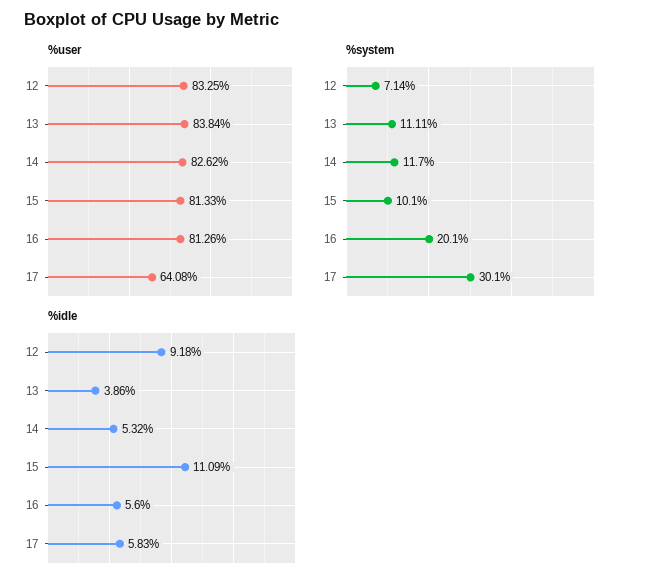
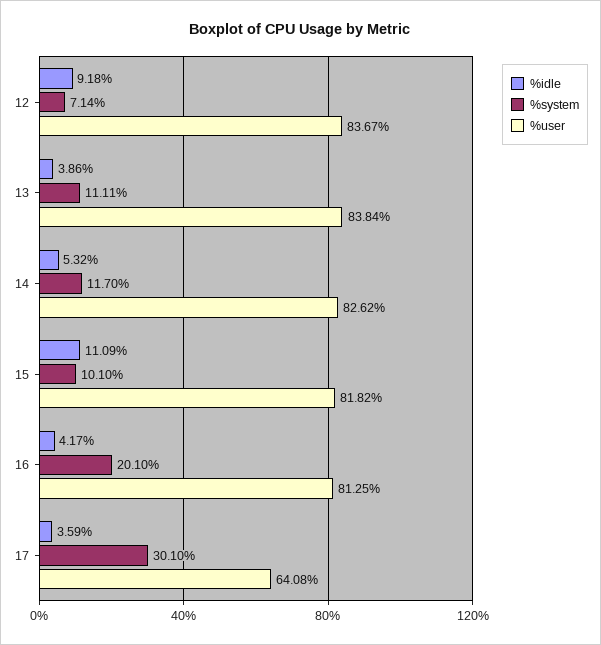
%user, 12: 83.25 -> 83.67
%user, 15: 81.33 -> 81.82
%user, 16: 81.26 -> 81.25
%idle, 16: 5.6 -> 4.17
%idle, 17: 5.83 -> 3.59

